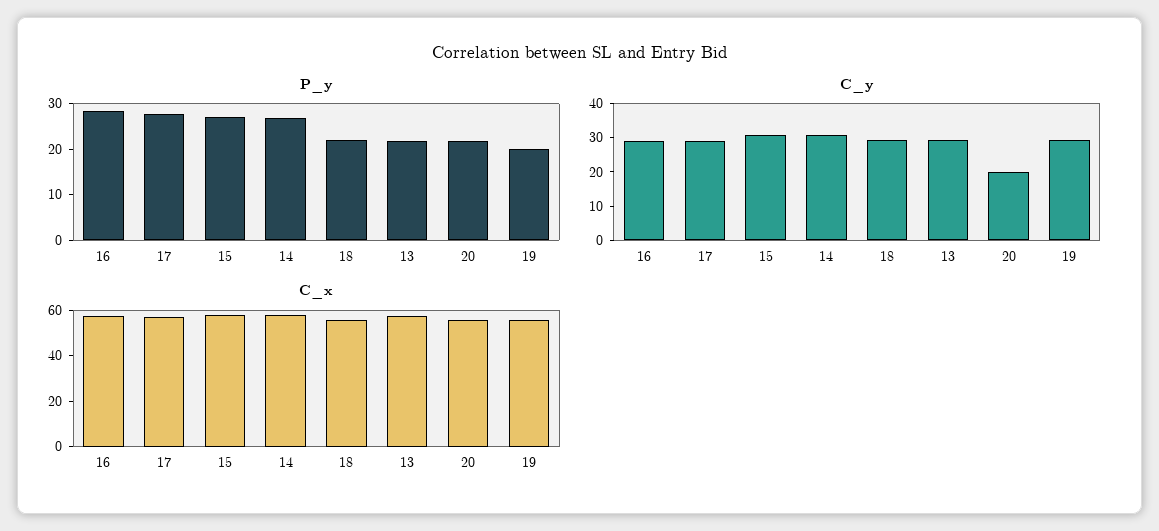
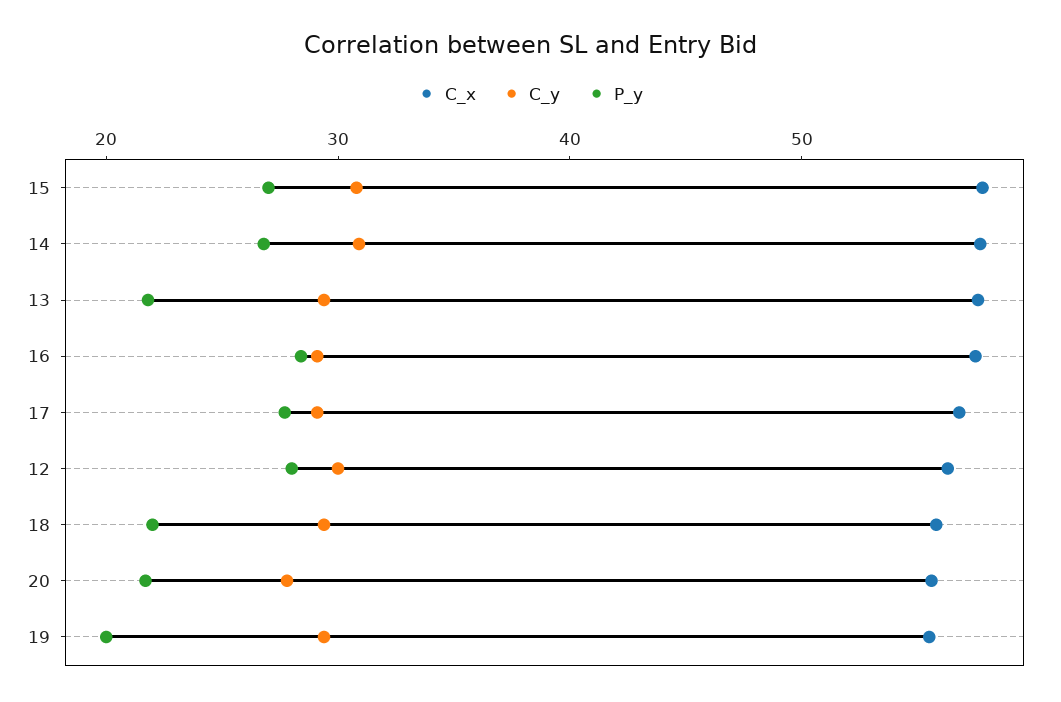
C_y, 20: 20 -> 28
C_x, 12: none -> 56
C_y, 12: none -> 30
P_y, 12: none -> 28

